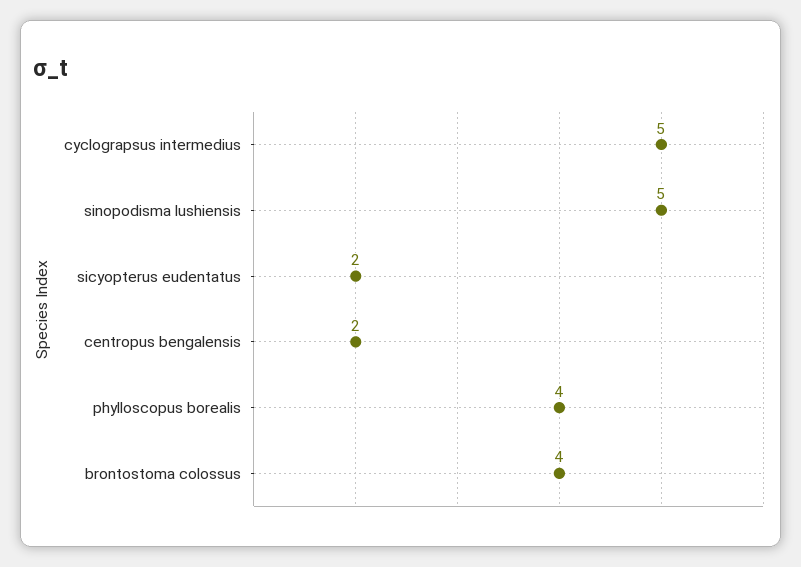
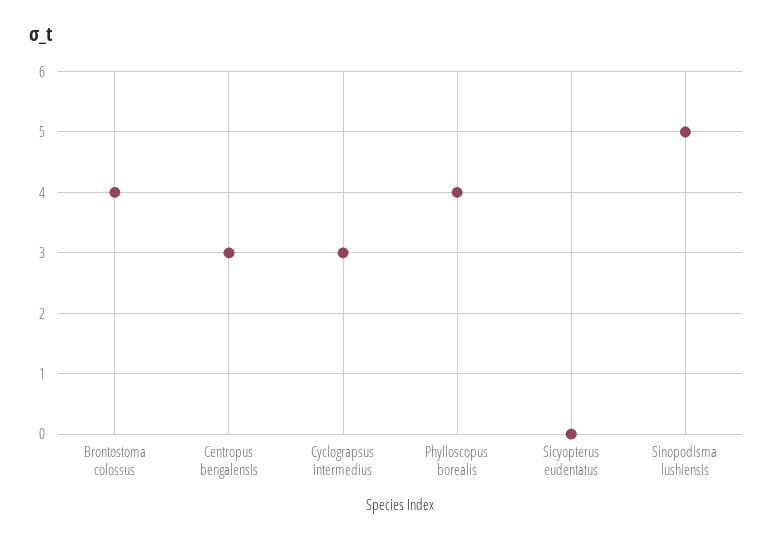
cyclograpsus intermedius: 5 -> 3
sicyopterus eudentatus: 2 -> 0
centropus bengalensis: 2 -> 3

